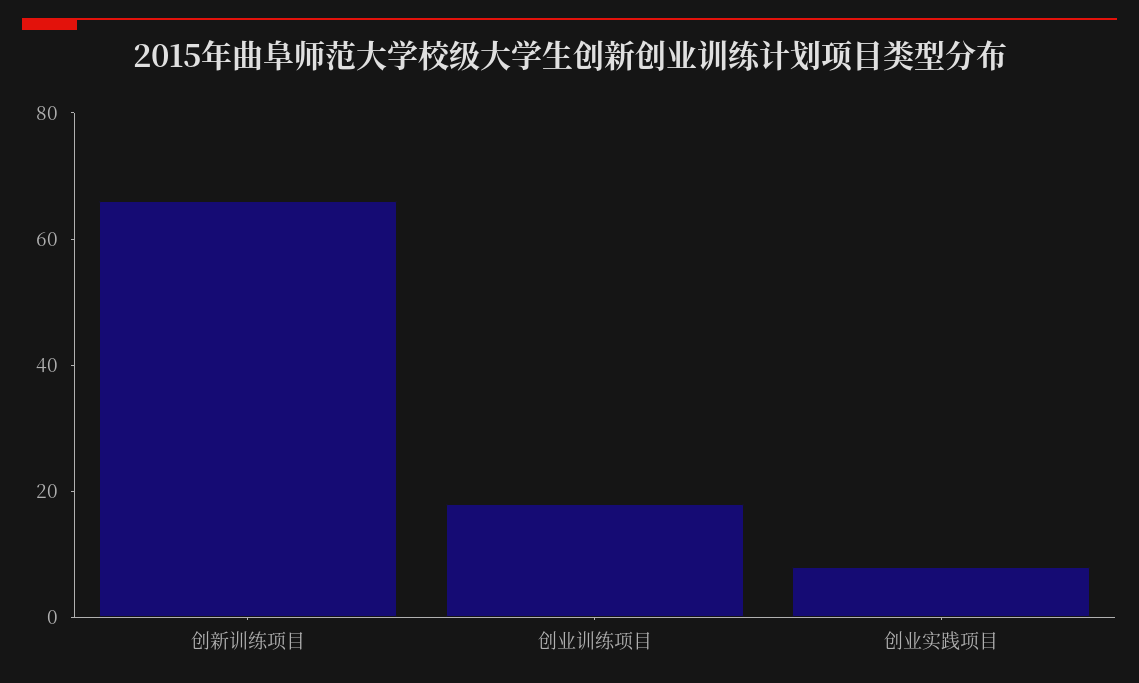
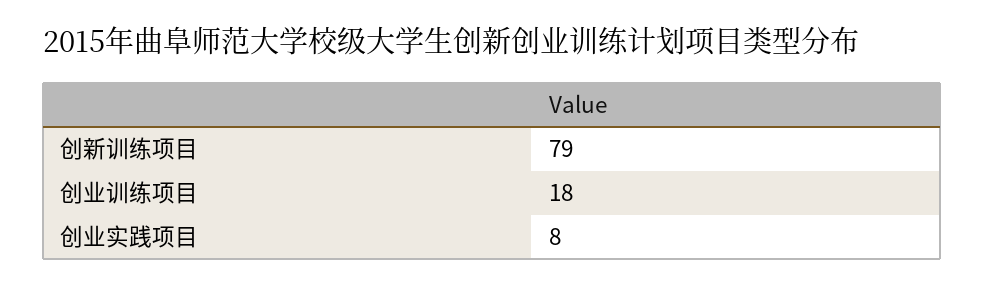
创新训练项目: 65 -> 79

